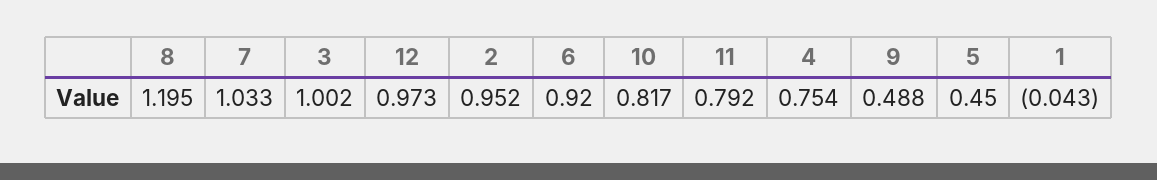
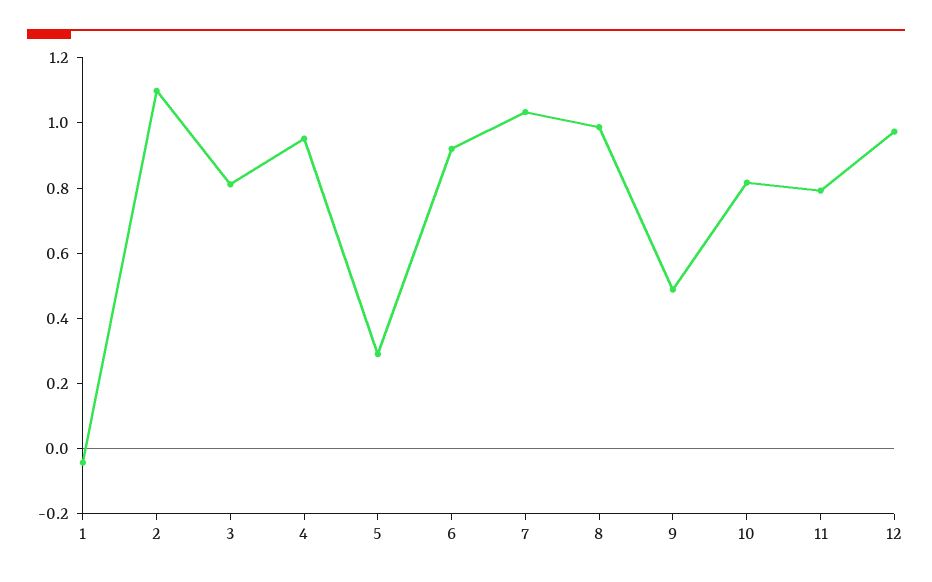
8: 1.195 -> 1
3: 1.002 -> 0.8
2: 0.952 -> 1.1
4: 0.754 -> 0.95
5: 0.45 -> 0.3

